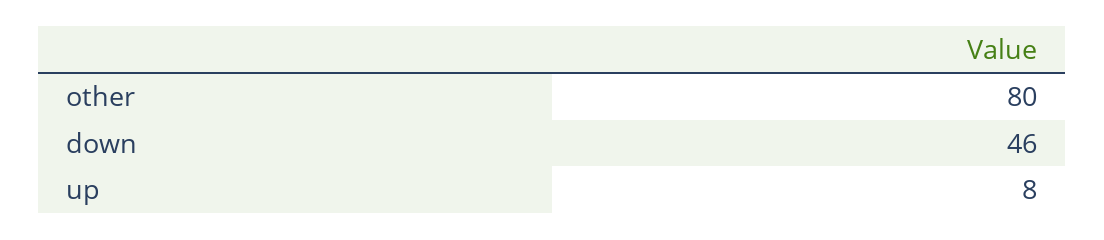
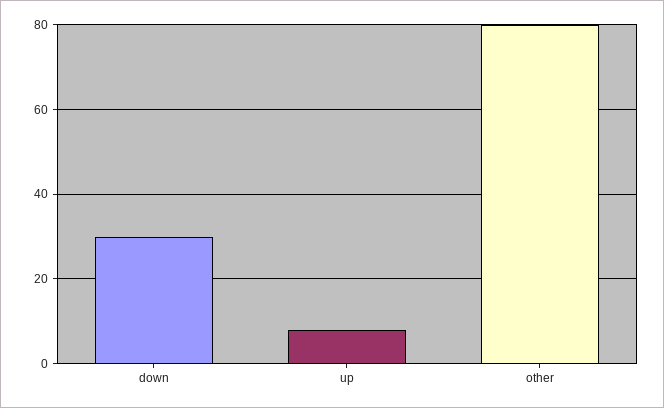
down: 46 -> 30

